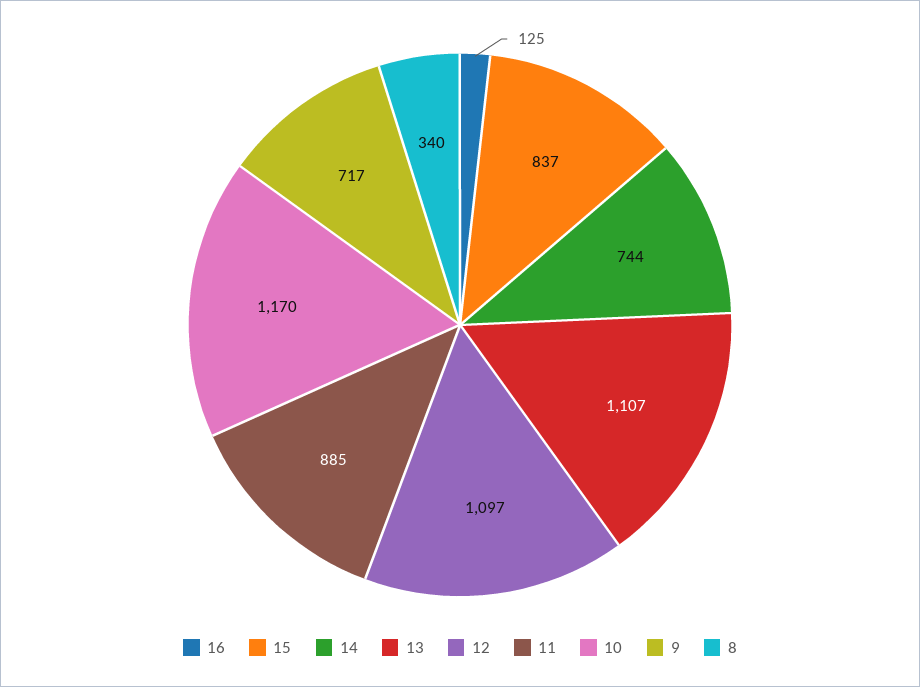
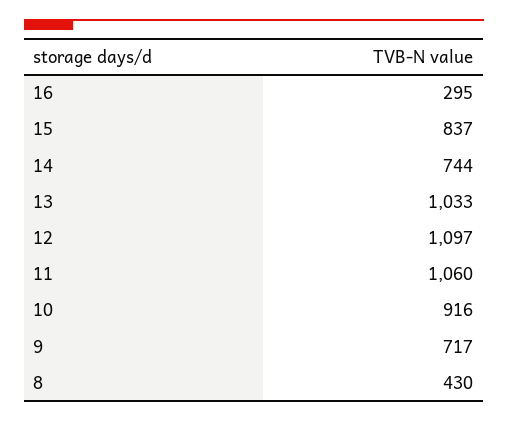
16: 125 -> 295
13: 1107 -> 1033
11: 885 -> 1060
10: 1170 -> 916
8: 340 -> 430

